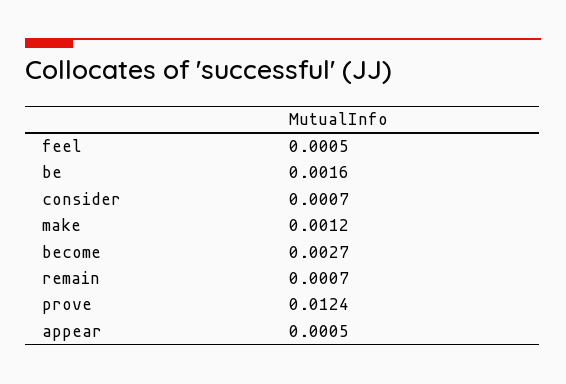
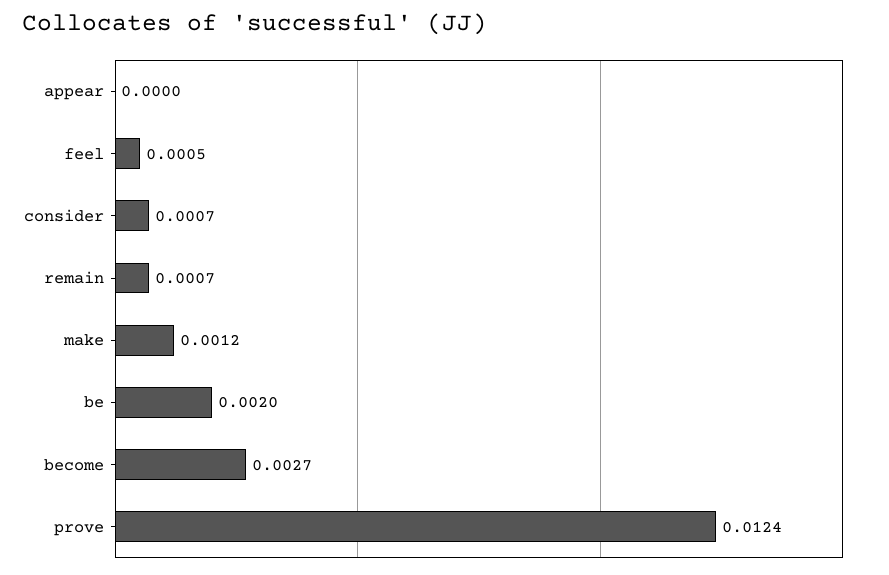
be: 0.0016 -> 0.002
appear: 0.0005 -> 0

